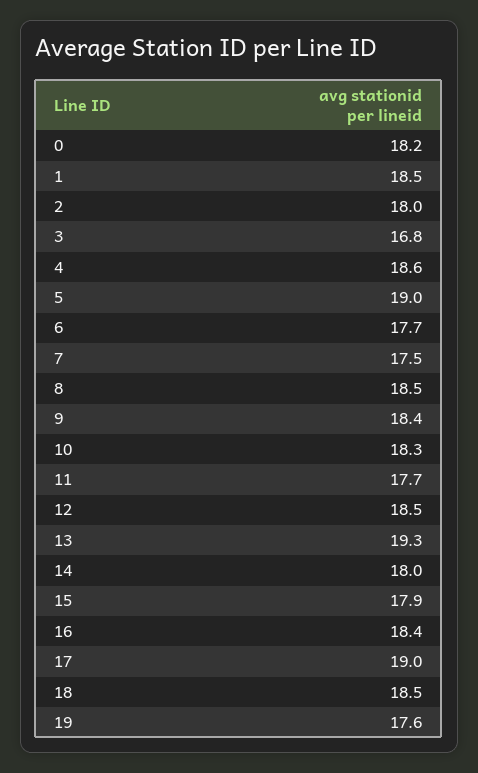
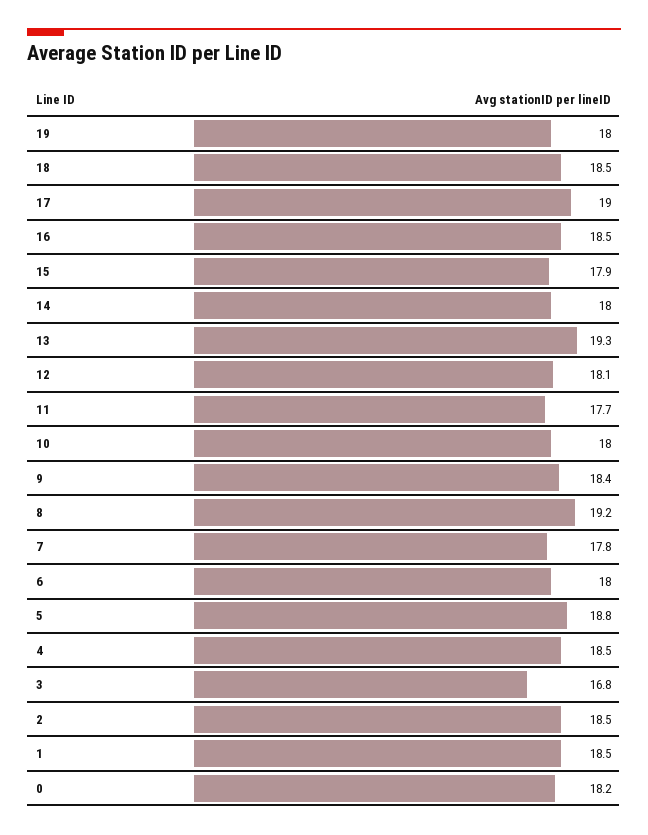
2: 18 -> 18.5
4: 18.6 -> 18.5
5: 19 -> 18.8
6: 17.7 -> 18
7: 17.5 -> 17.8
8: 18.5 -> 19.2
10: 18.3 -> 18
12: 18.5 -> 18.1
16: 18.4 -> 18.5
19: 17.6 -> 18

